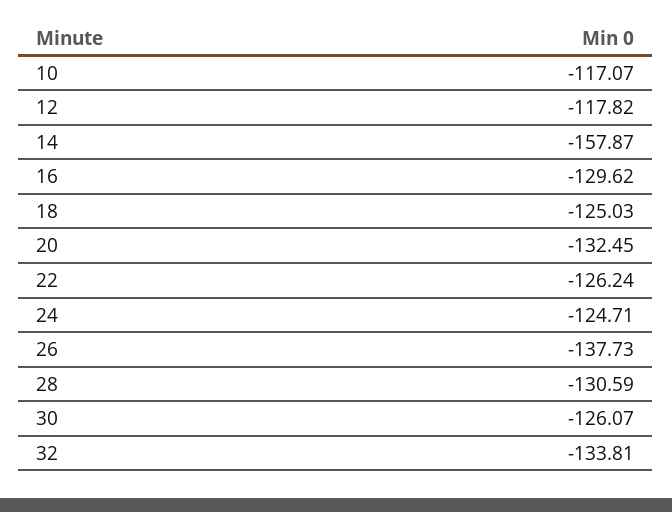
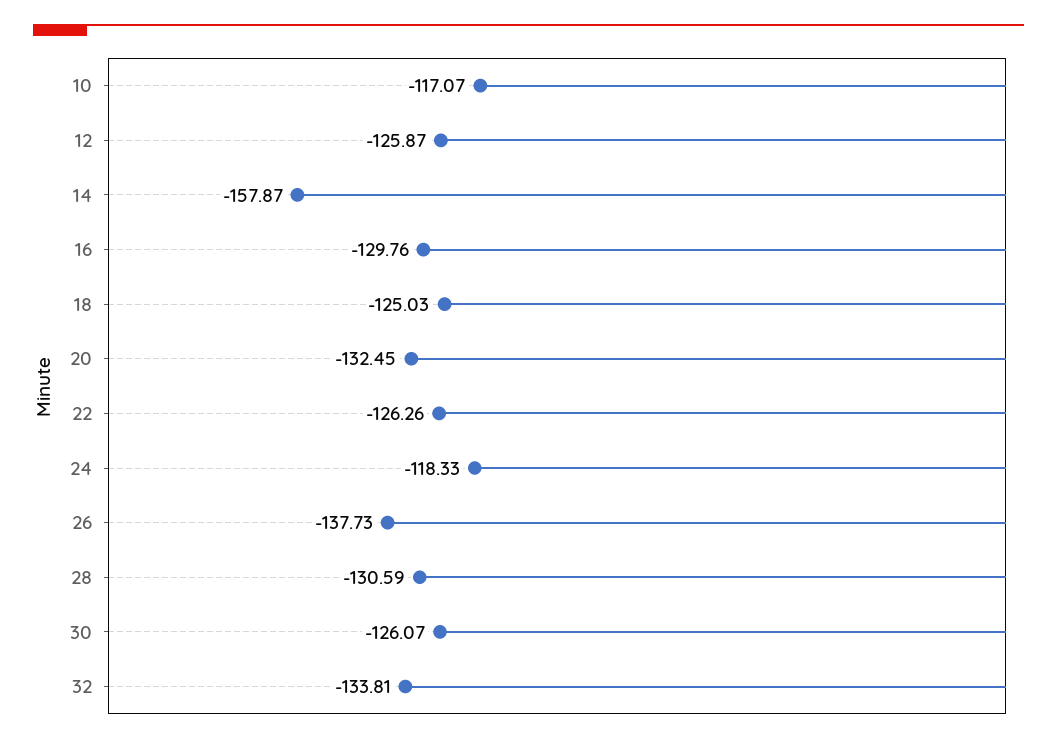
12: -117.82 -> -125.87
16: -129.62 -> -129.76
22: -126.24 -> -126.26
24: -124.71 -> -118.33

